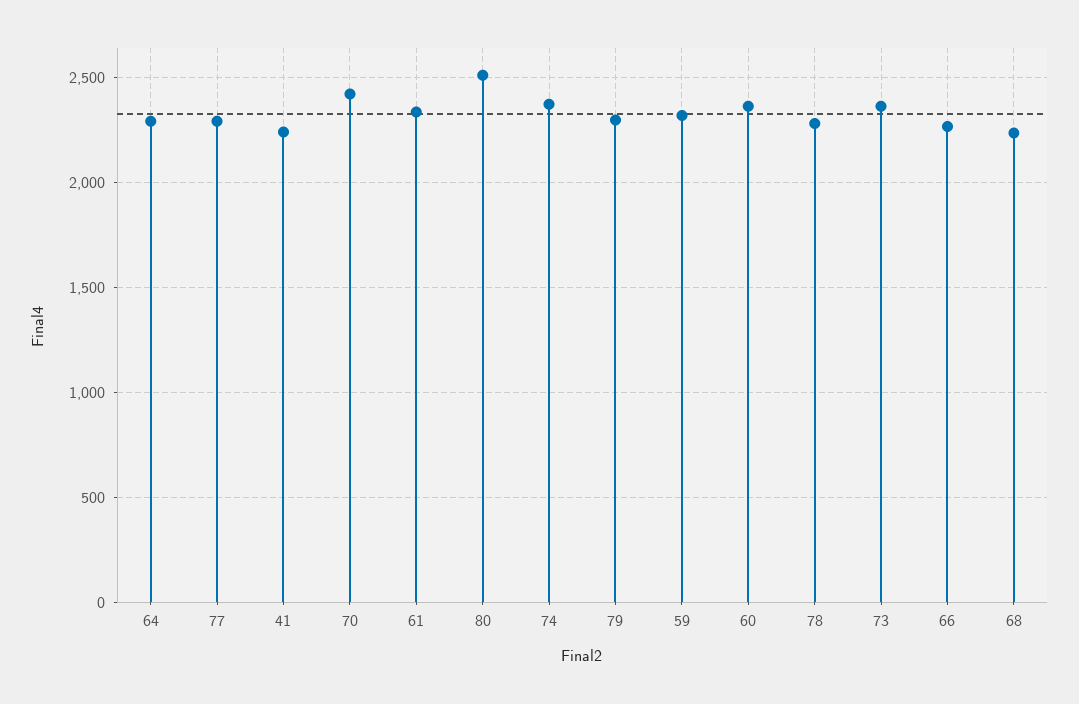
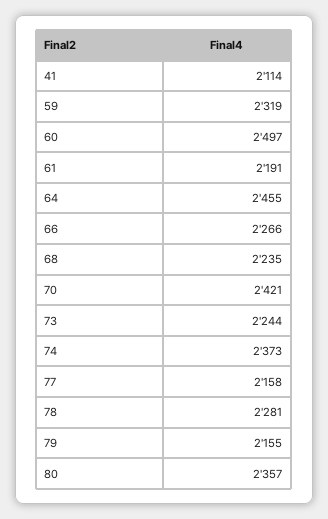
64: 2300 -> 2455
77: 2300 -> 2158
41: 2250 -> 2114
61: 2350 -> 2191
80: 2500 -> 2357
79: 2300 -> 2155
60: 2350 -> 2497
73: 2350 -> 2244

